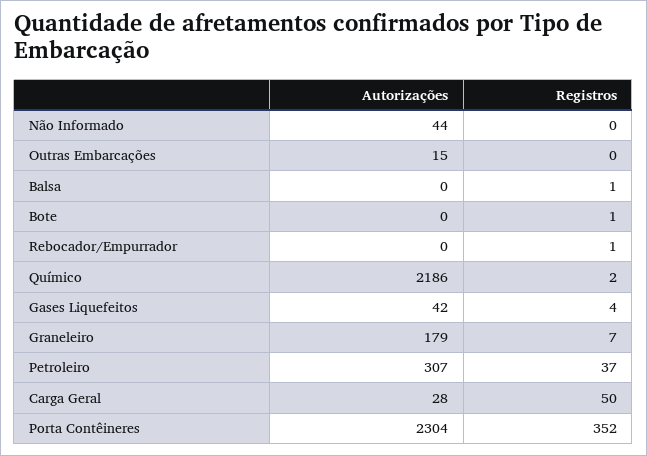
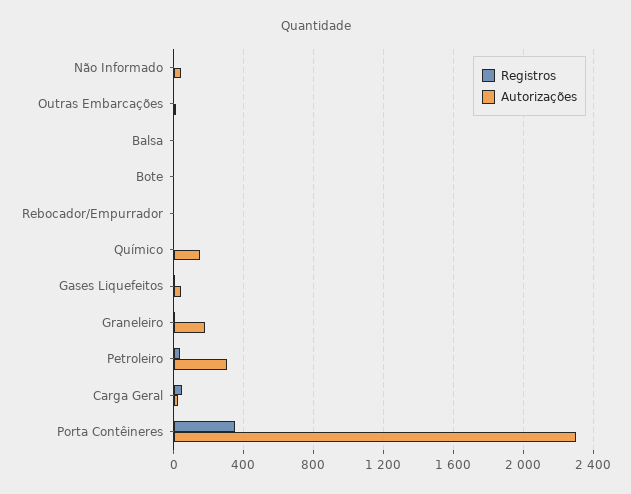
Autorizações, Químico: 2186 -> 150

